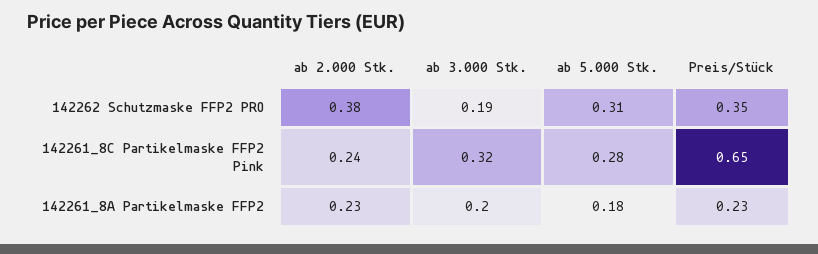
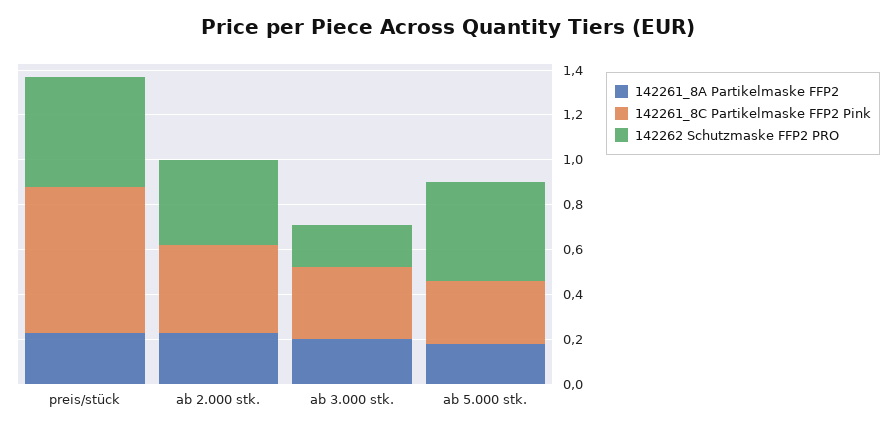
142262 Schutzmaske FFP2 PRO, ab 5.000 Stk.: 0.31 -> 0.45
142262 Schutzmaske FFP2 PRO, Preis/Stück: 0.35 -> 0.5
142261_8C Partikelmaske FFP2 Pink, ab 2.000 Stk.: 0.24 -> 0.4

